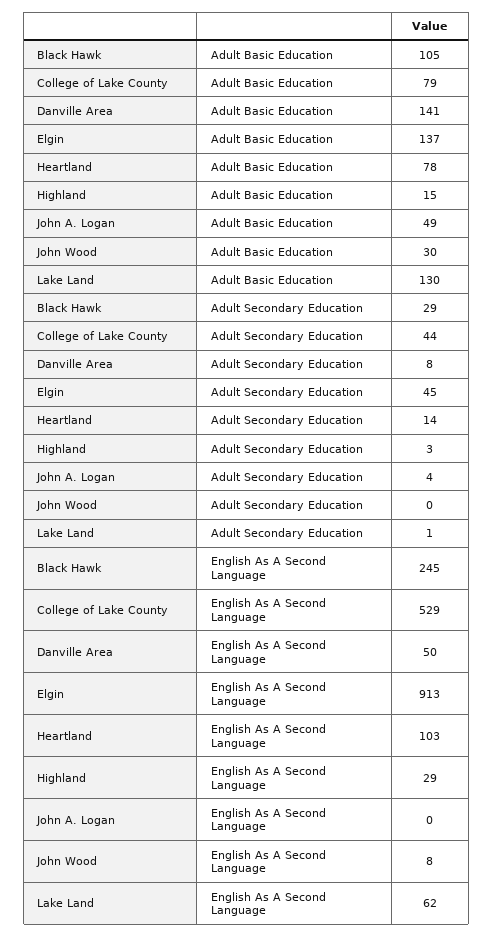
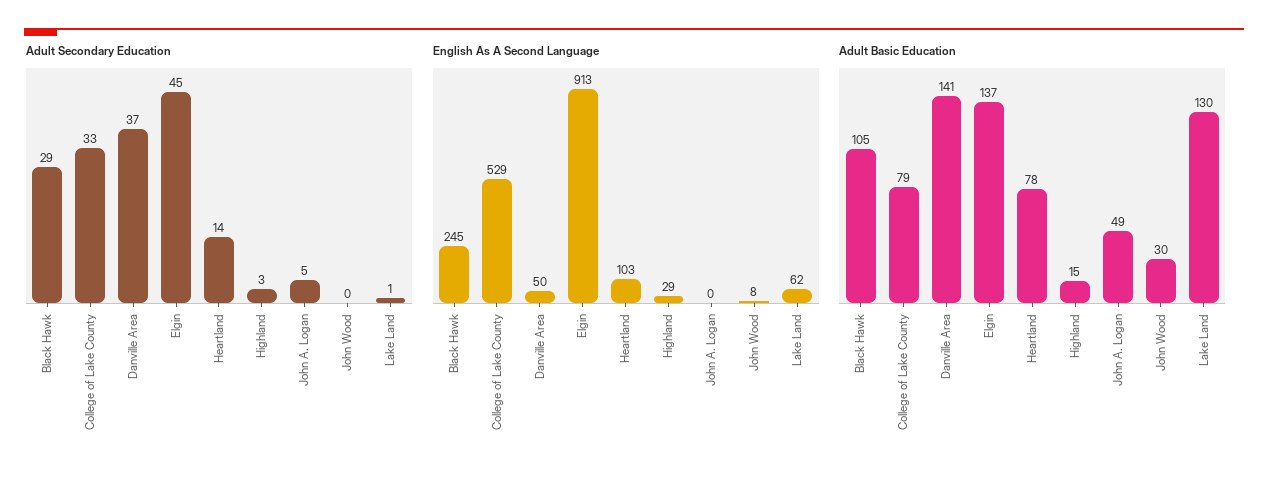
Adult Secondary Education, College of Lake County: 44 -> 33
Adult Secondary Education, Danville Area: 8 -> 37
Adult Secondary Education, John A. Logan: 4 -> 5

